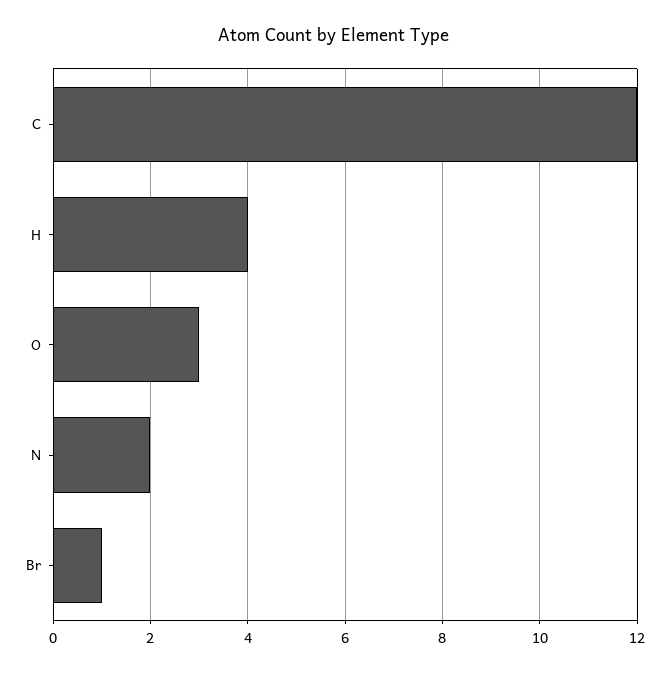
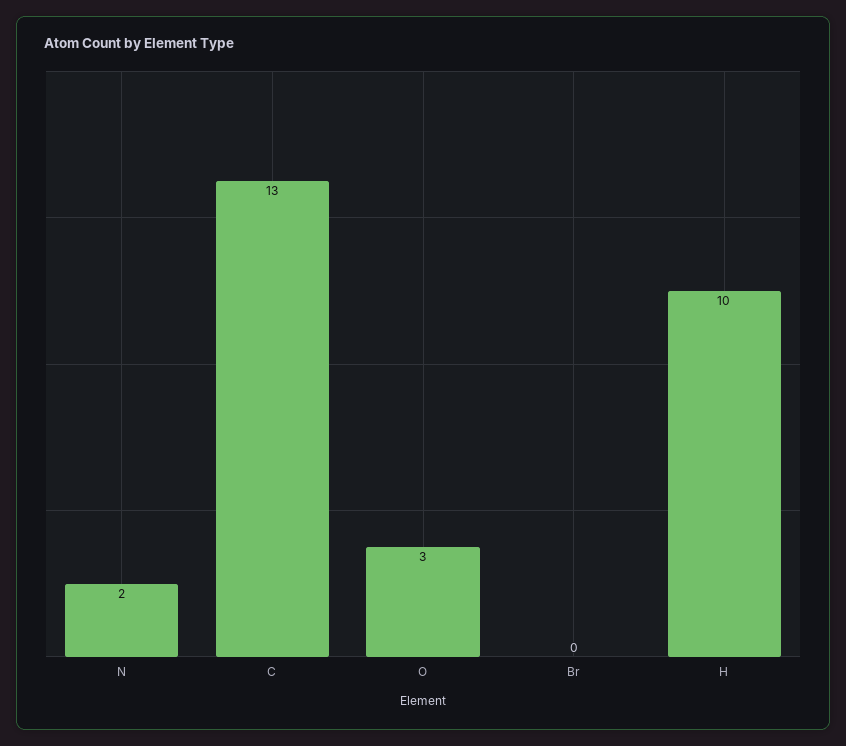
C: 12 -> 13
H: 4 -> 10
Br: 1 -> 0

